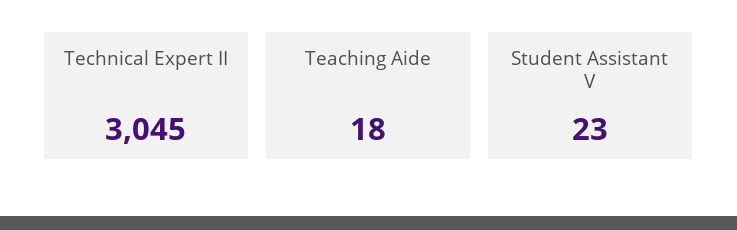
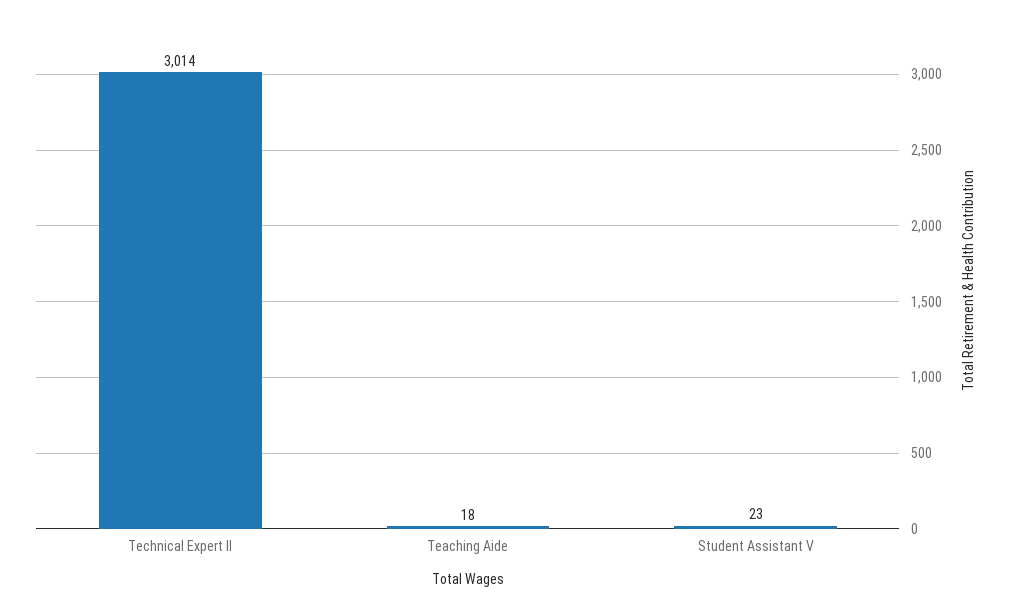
Technical Expert II: 3045 -> 3014

